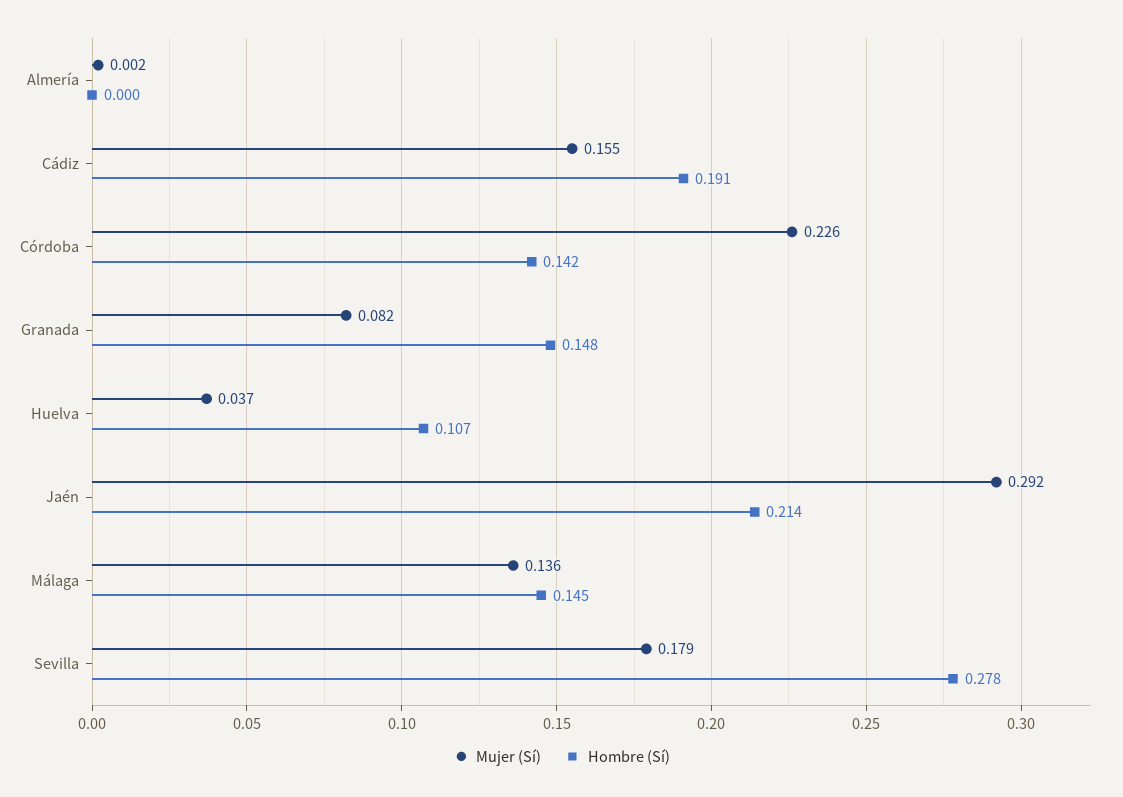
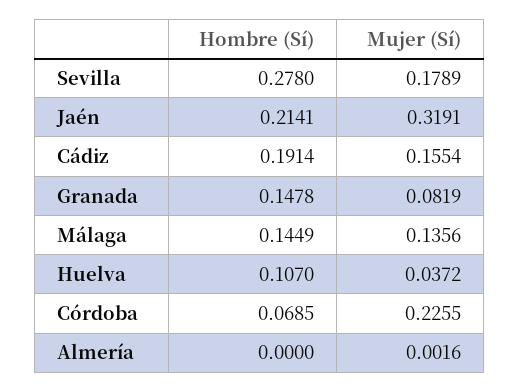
Hombre (Sí), Córdoba: 0.142 -> 0.0685
Mujer (Sí), Jaén: 0.292 -> 0.3191

